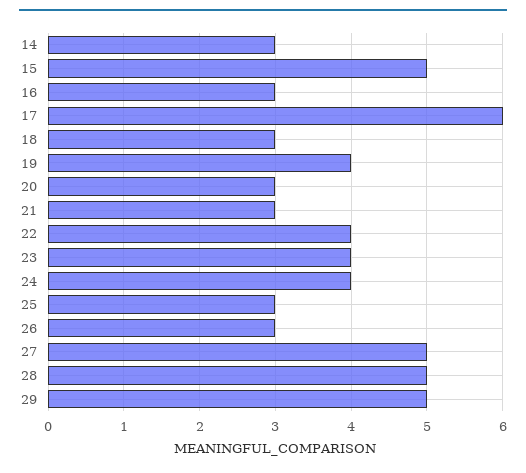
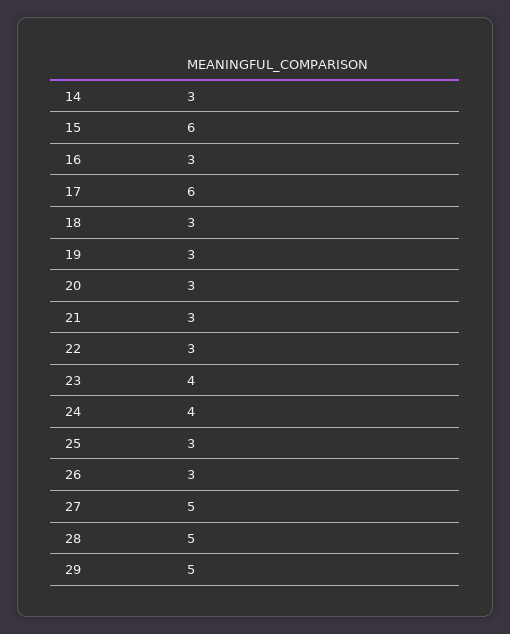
15: 5 -> 6
19: 4 -> 3
22: 4 -> 3

